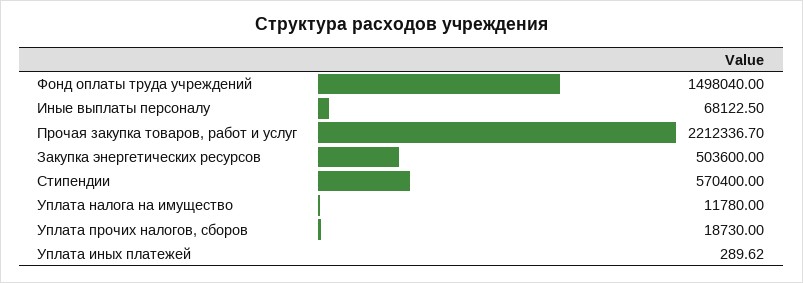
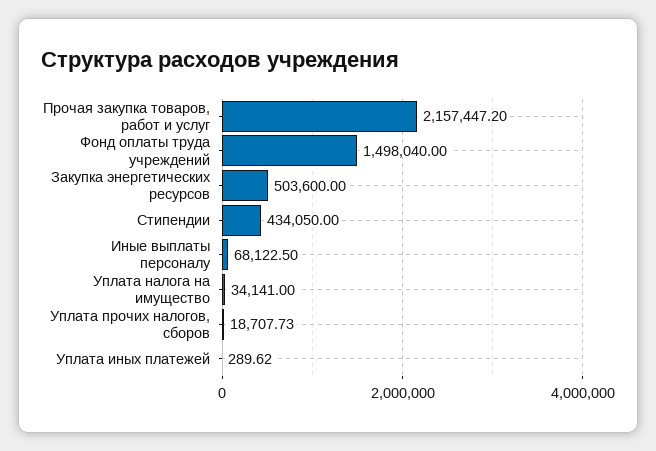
Прочая закупка товаров, работ и услуг: 2212336.7 -> 2157447.2
Стипендии: 570400 -> 434050
Уплата налога на имущество: 11780 -> 34141
Уплата прочих налогов, сборов: 18730 -> 18707.73

